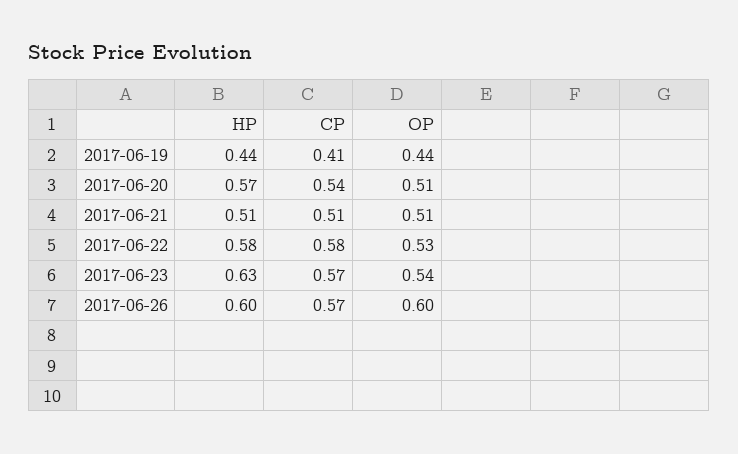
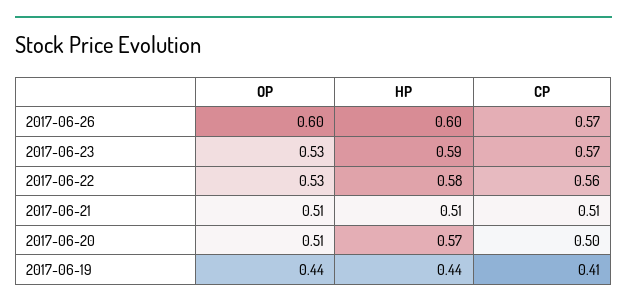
CP, 2017-06-20: 0.54 -> 0.5
CP, 2017-06-22: 0.58 -> 0.56
HP, 2017-06-23: 0.63 -> 0.59
OP, 2017-06-23: 0.54 -> 0.53

